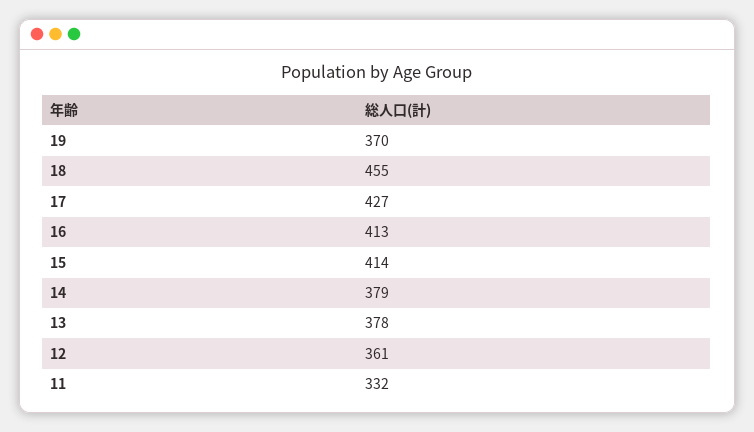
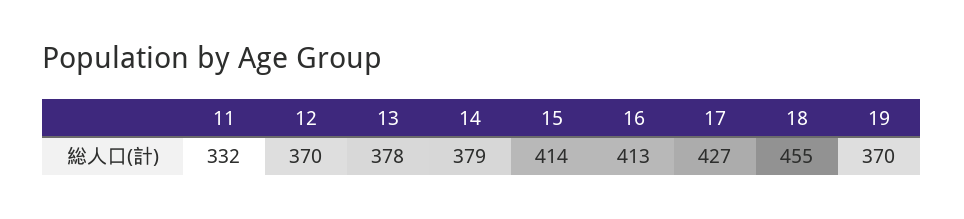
12: 361 -> 370

